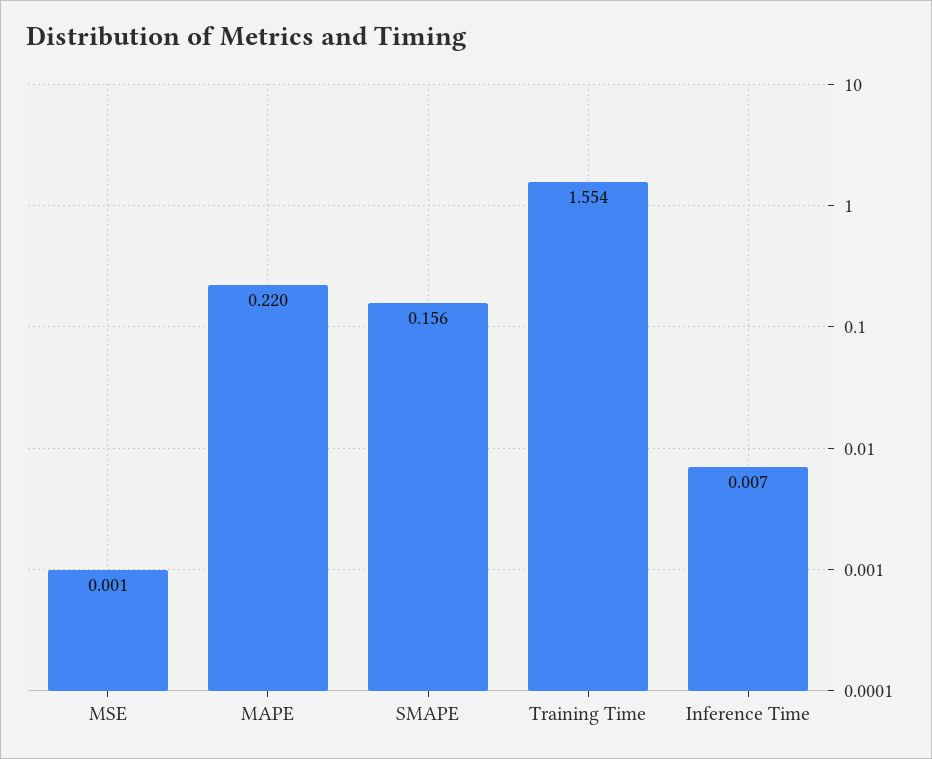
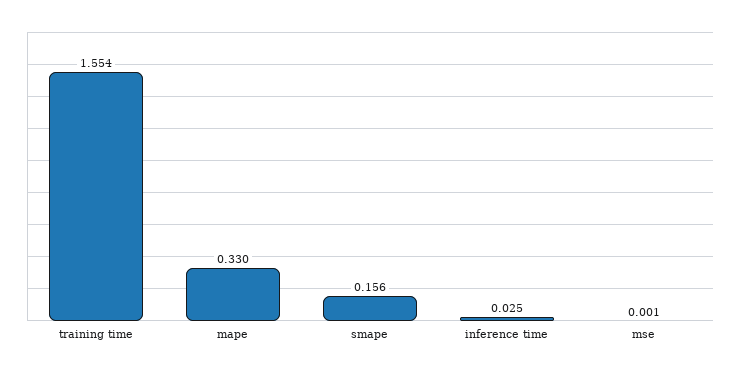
MAPE: 0.22 -> 0.33
Inference Time: 0.007 -> 0.025

